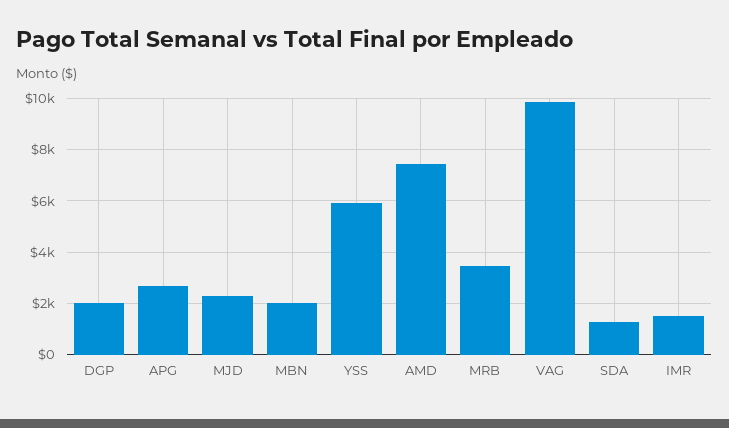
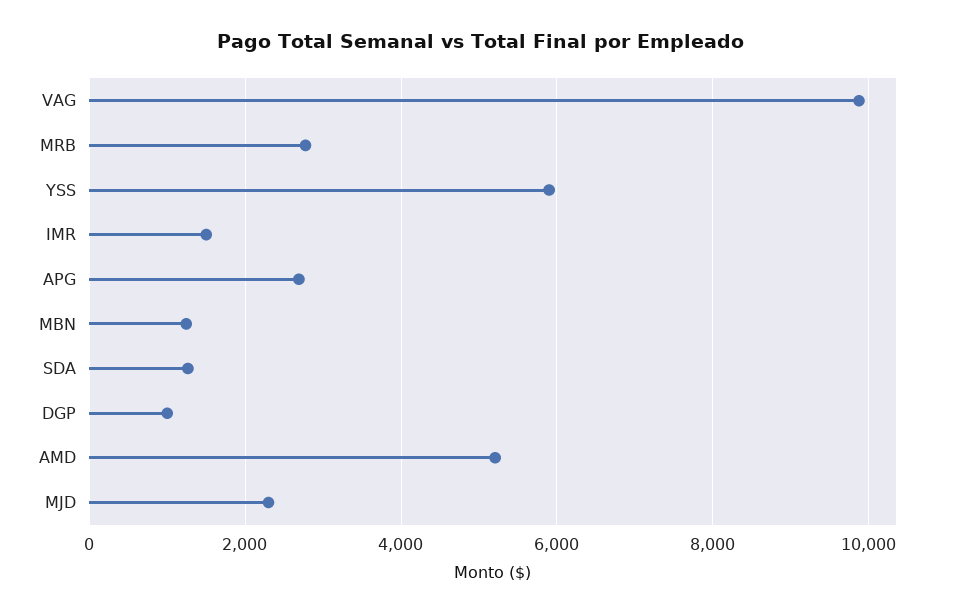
DGP: 2000 -> 1000
MBN: 2000 -> 1200
AMD: 7500 -> 5200
MRB: 3500 -> 2800

